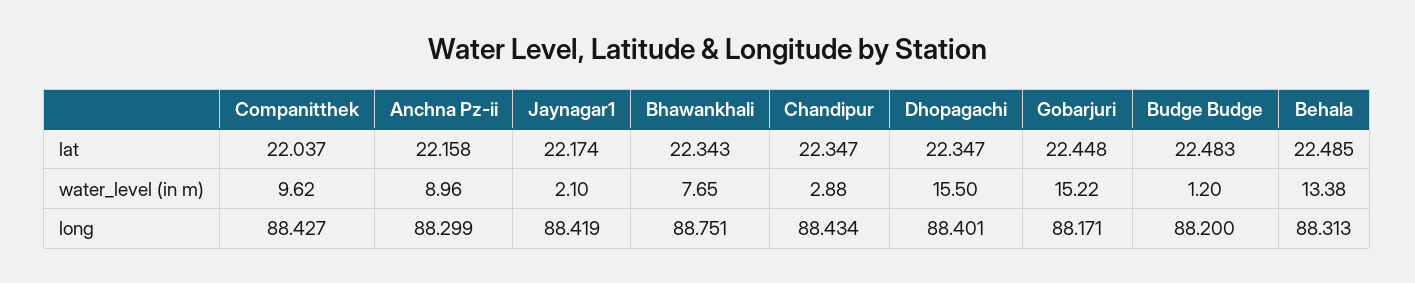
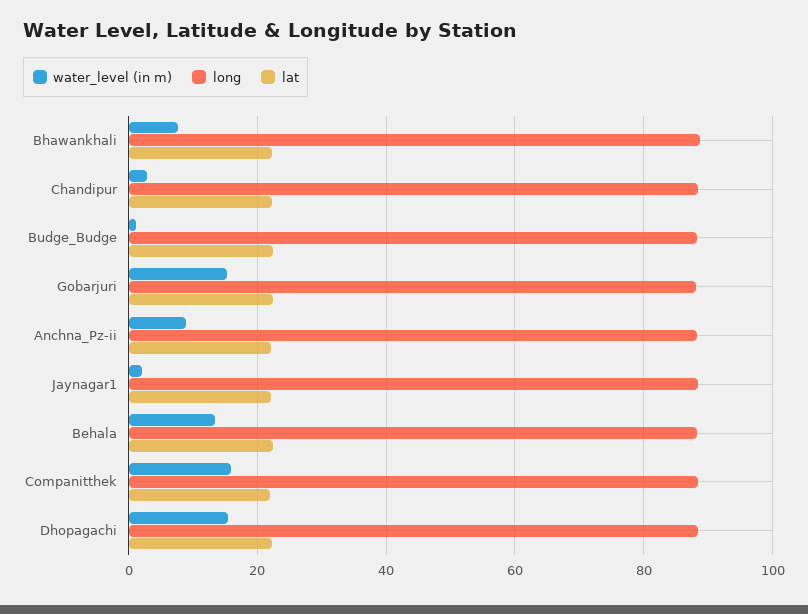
water_level (in m), Companitthek: 9.62 -> 16

